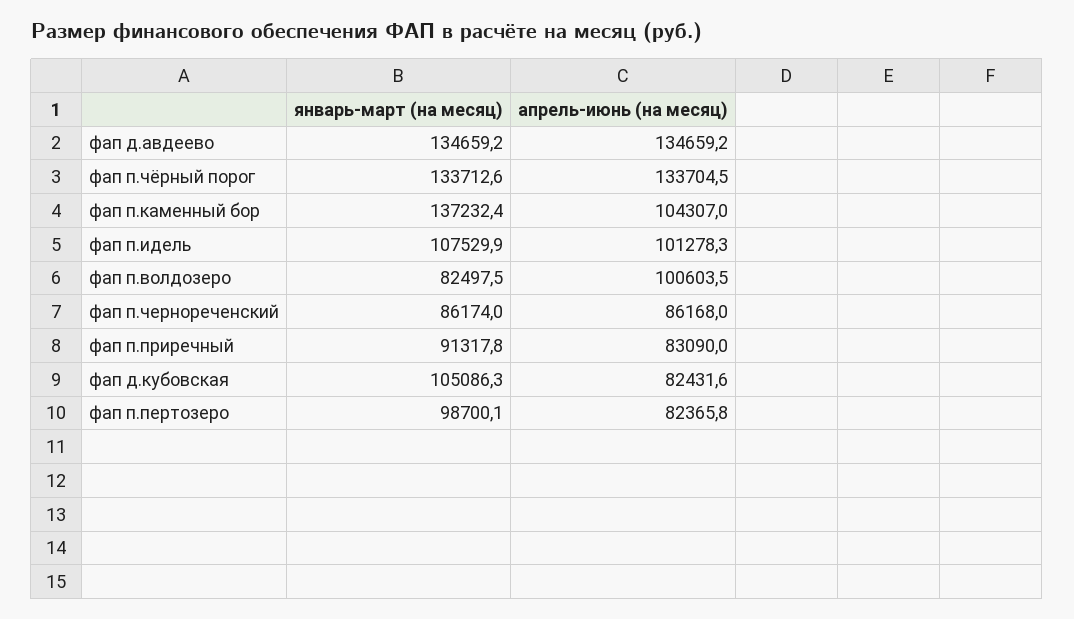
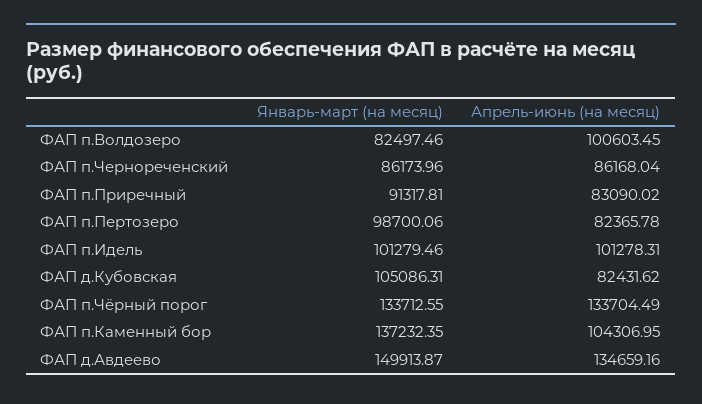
январь-март (на месяц), фап д.авдеево: 134659.2 -> 149913.87
январь-март (на месяц), фап п.идель: 107529.9 -> 101279.46

